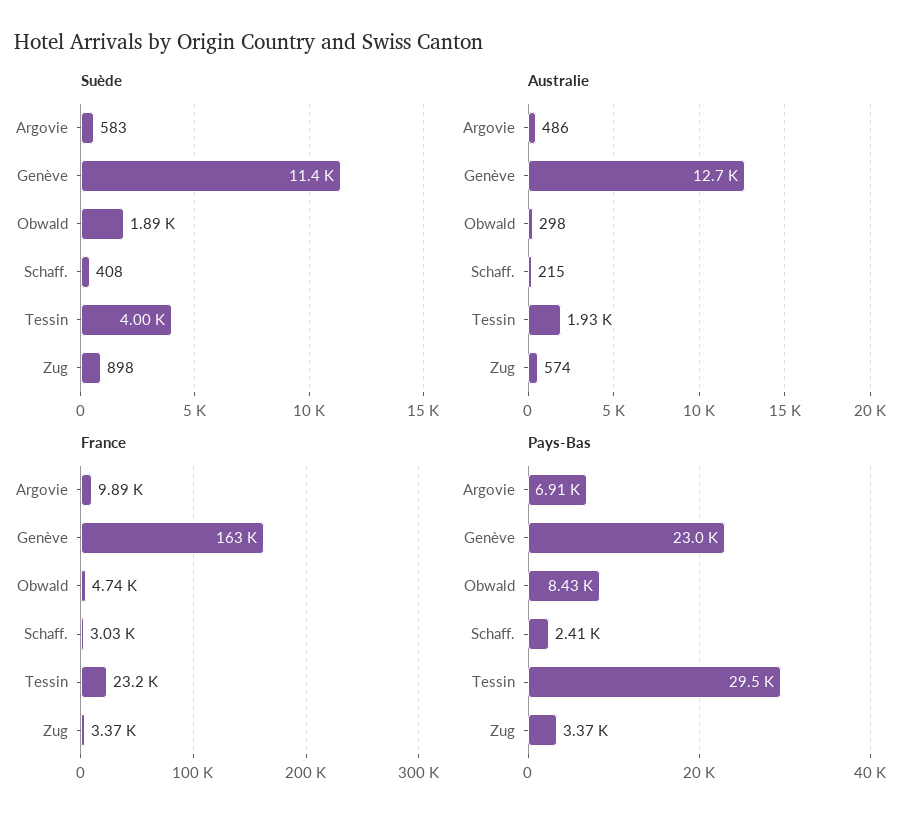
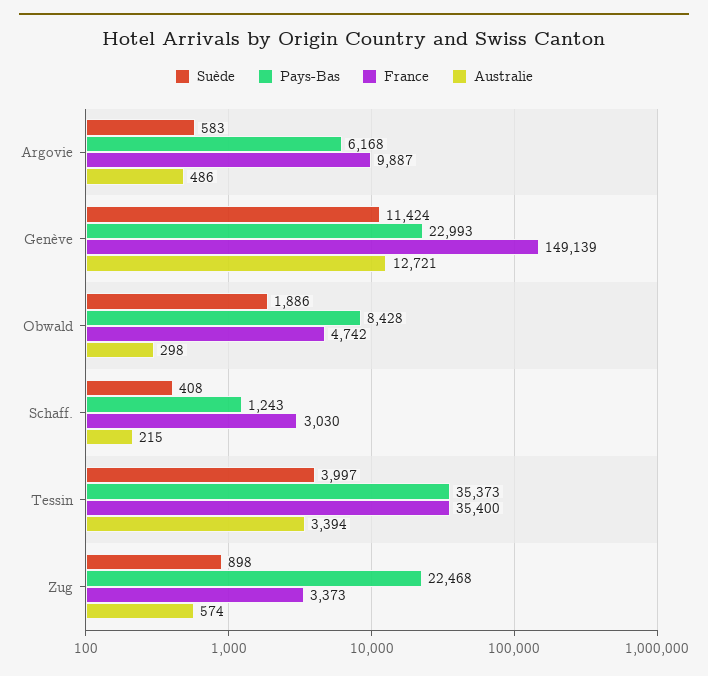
Australie, Tessin: 1930 -> 3394
France, Genève: 163000 -> 149139
France, Tessin: 23200 -> 35400
Pays-Bas, Argovie: 6910 -> 6168
Pays-Bas, Schaff.: 2410 -> 1243
Pays-Bas, Tessin: 29500 -> 35373
Pays-Bas, Zug: 3370 -> 22468

